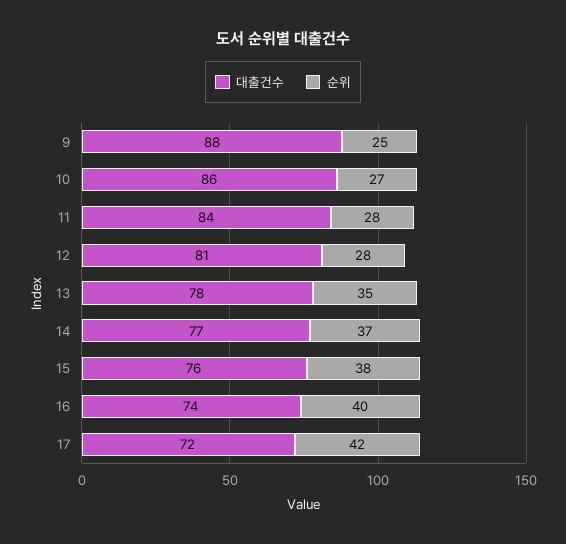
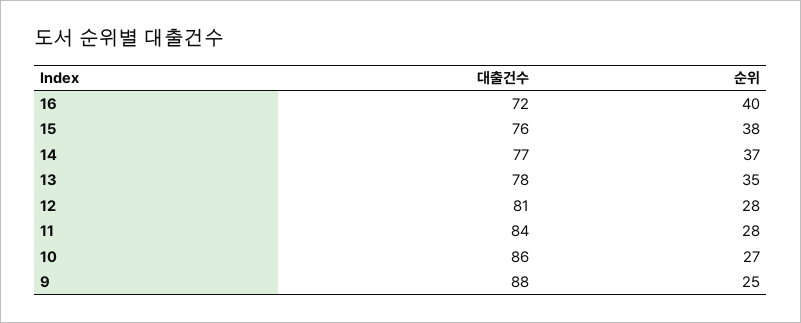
대출건수, 16: 74 -> 72
대출건수, 17: 72 -> none
순위, 17: 42 -> none

